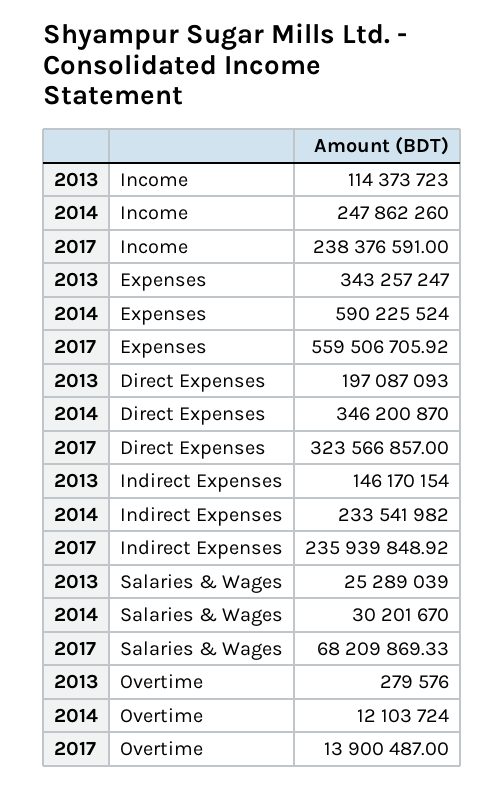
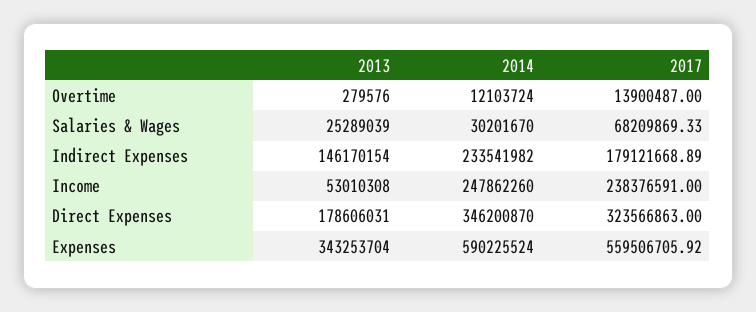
2013, Income: 114373723 -> 53010308
2013, Expenses: 343257247 -> 343253704
2013, Direct Expenses: 197087093 -> 178606031
2017, Direct Expenses: 323566857 -> 323566863
2017, Indirect Expenses: 235939848.92 -> 179121668.89

